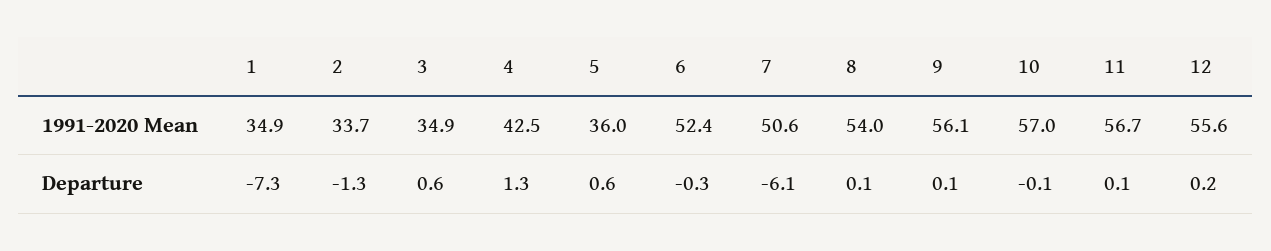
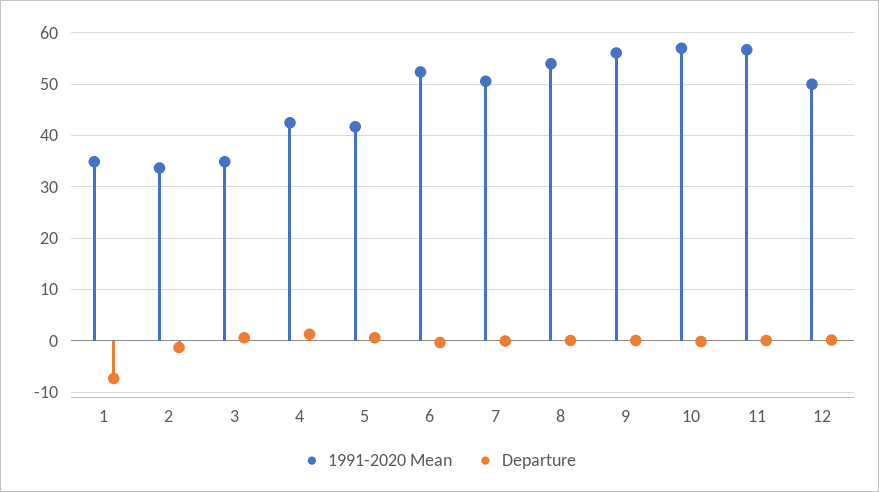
1991-2020 Mean, 5: 36 -> 42
1991-2020 Mean, 12: 55.6 -> 50
Departure, 7: -6.1 -> 0

